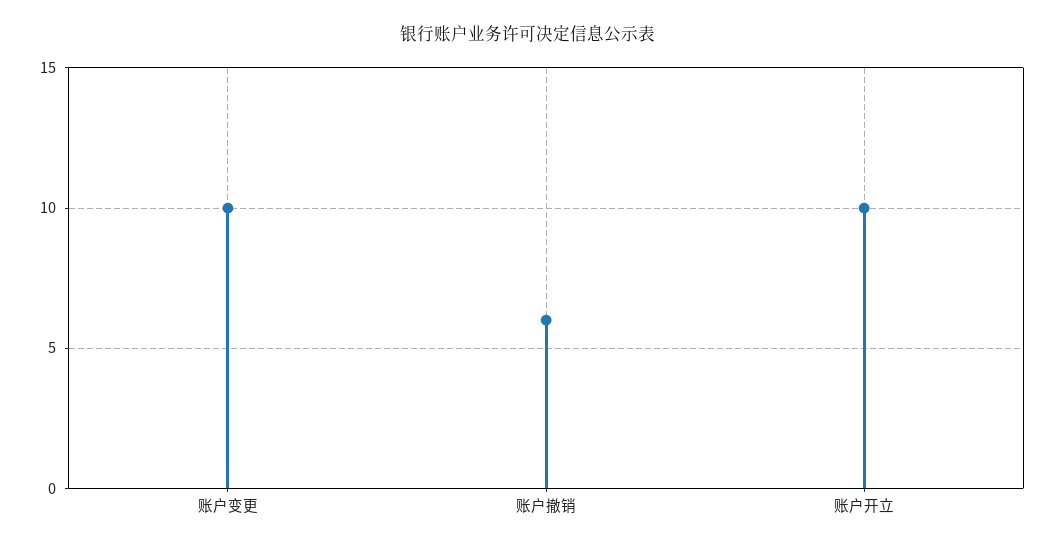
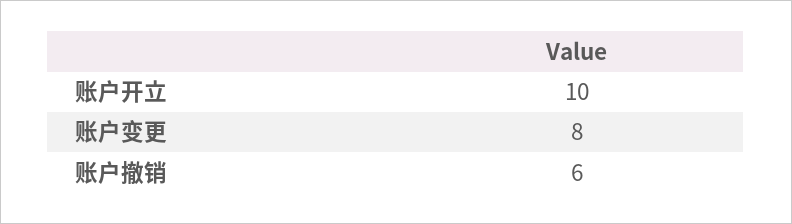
账户变更: 10 -> 8

